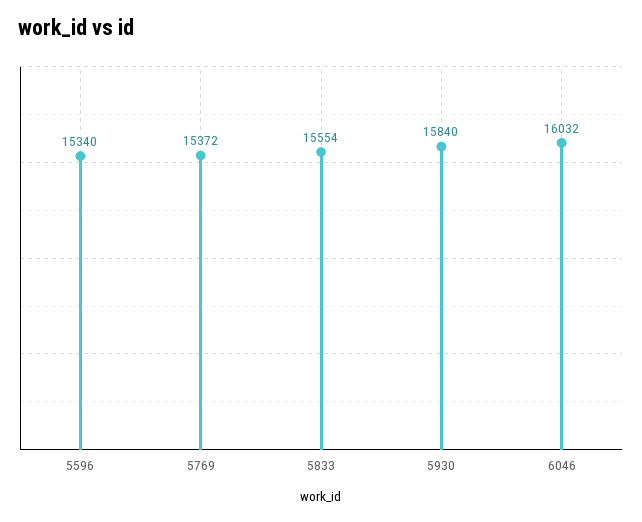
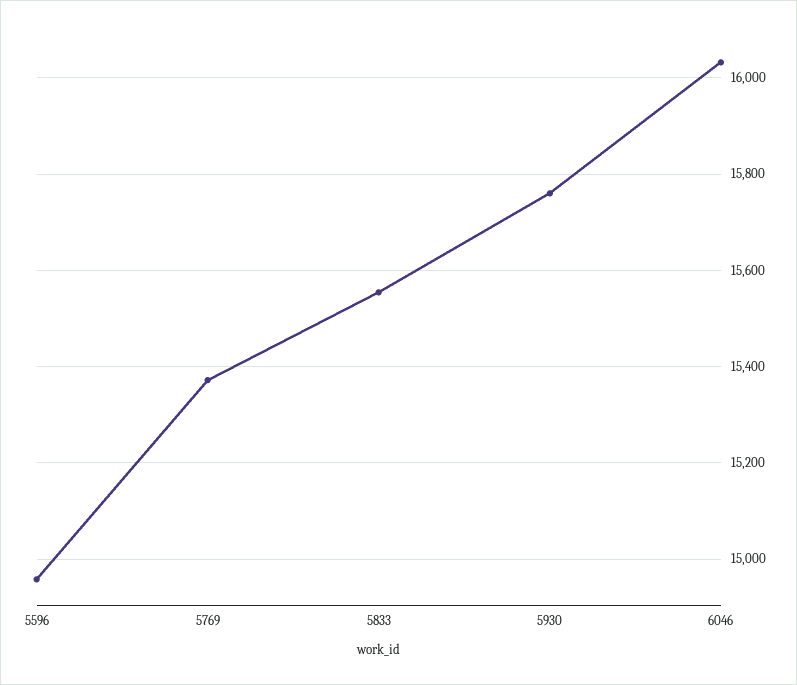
5596: 15340 -> 14960
5930: 15840 -> 15760

